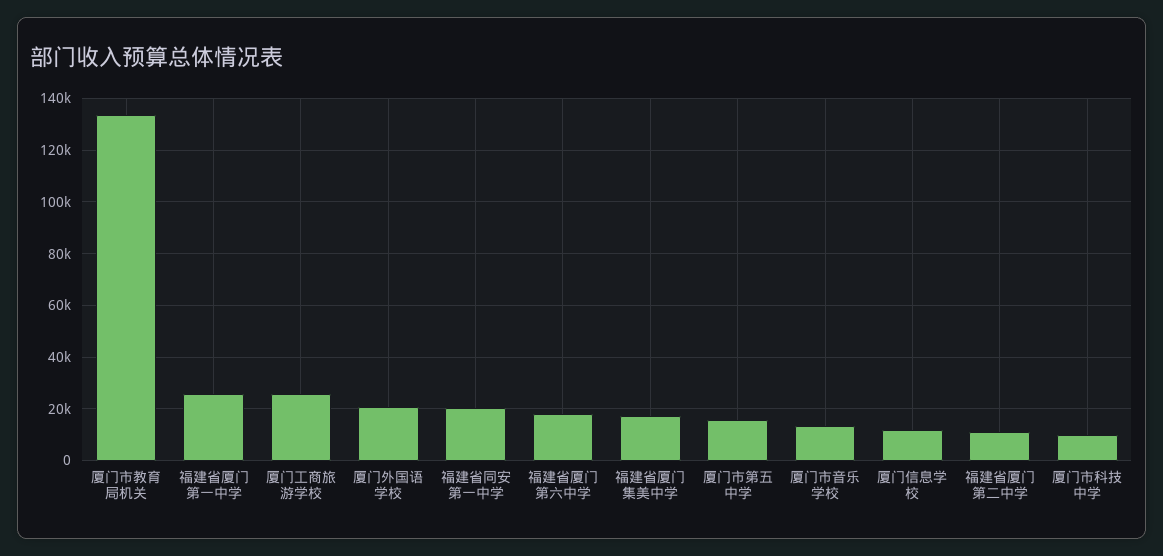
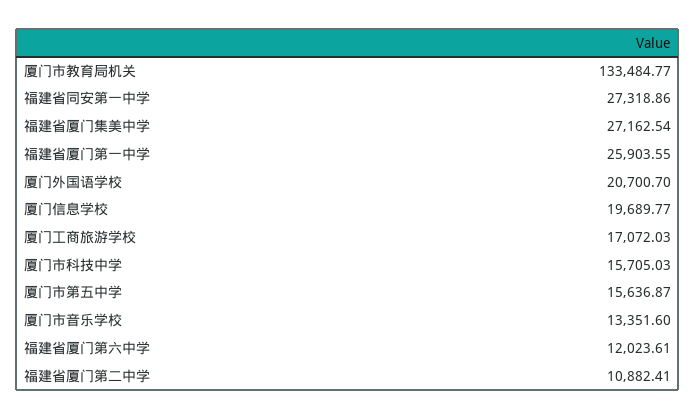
厦门工商旅游学校: 25000 -> 17072.03
福建省同安第一中学: 20000 -> 27318.86
福建省厦门第六中学: 17500 -> 12023.61
福建省厦门集美中学: 17500 -> 27162.54
厦门信息学校: 12500 -> 19689.77
厦门市科技中学: 10000 -> 15705.03

